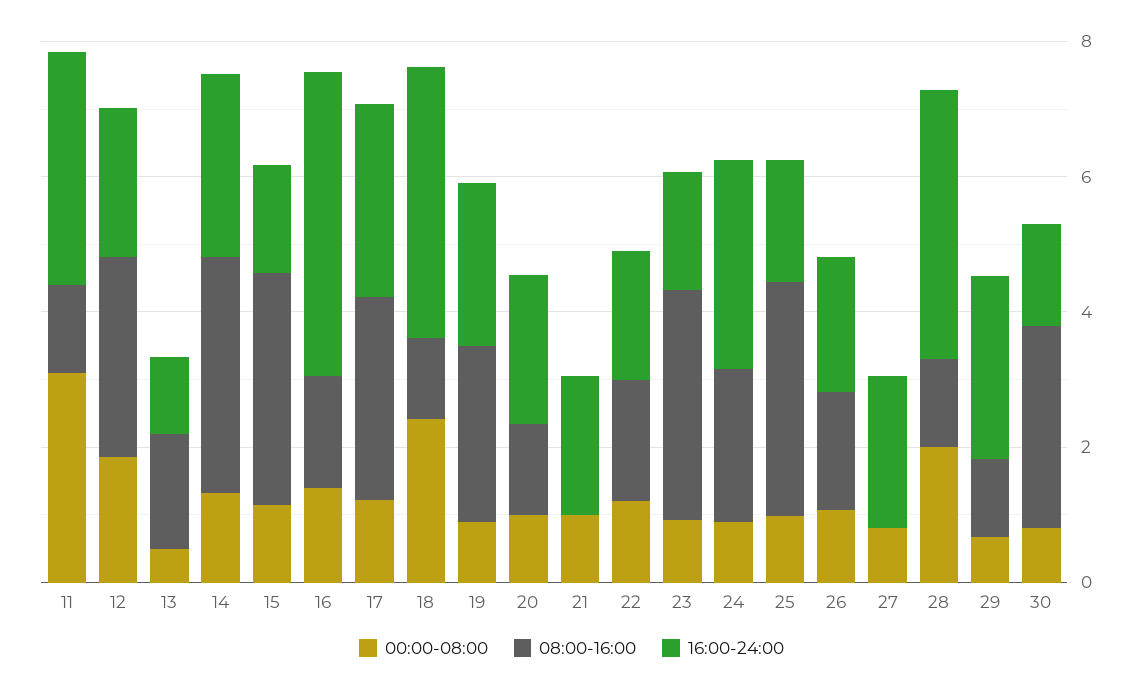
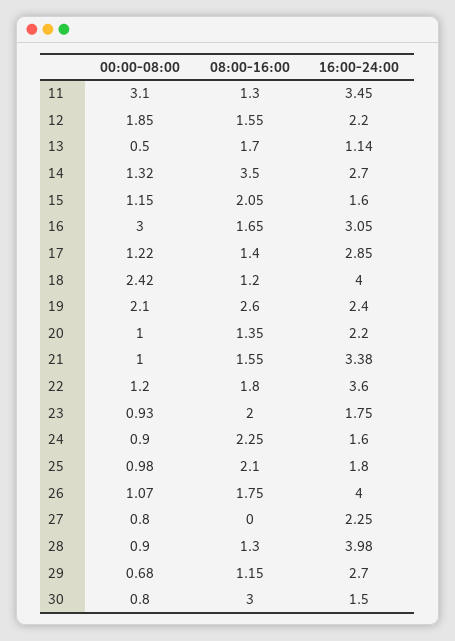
08:00-16:00, 12: 3 -> 1.55
08:00-16:00, 15: 3.5 -> 2.05
00:00-08:00, 16: 1.5 -> 3
16:00-24:00, 16: 4.5 -> 3.05
08:00-16:00, 17: 3 -> 1.4
00:00-08:00, 19: 1 -> 2.1
08:00-16:00, 21: 0 -> 1.55
16:00-24:00, 21: 2 -> 3.38
16:00-24:00, 22: 2 -> 3.6
08:00-16:00, 23: 3.5 -> 2
16:00-24:00, 24: 3 -> 1.6
08:00-16:00, 25: 3.5 -> 2.1
16:00-24:00, 26: 2 -> 4
00:00-08:00, 28: 2 -> 0.9

